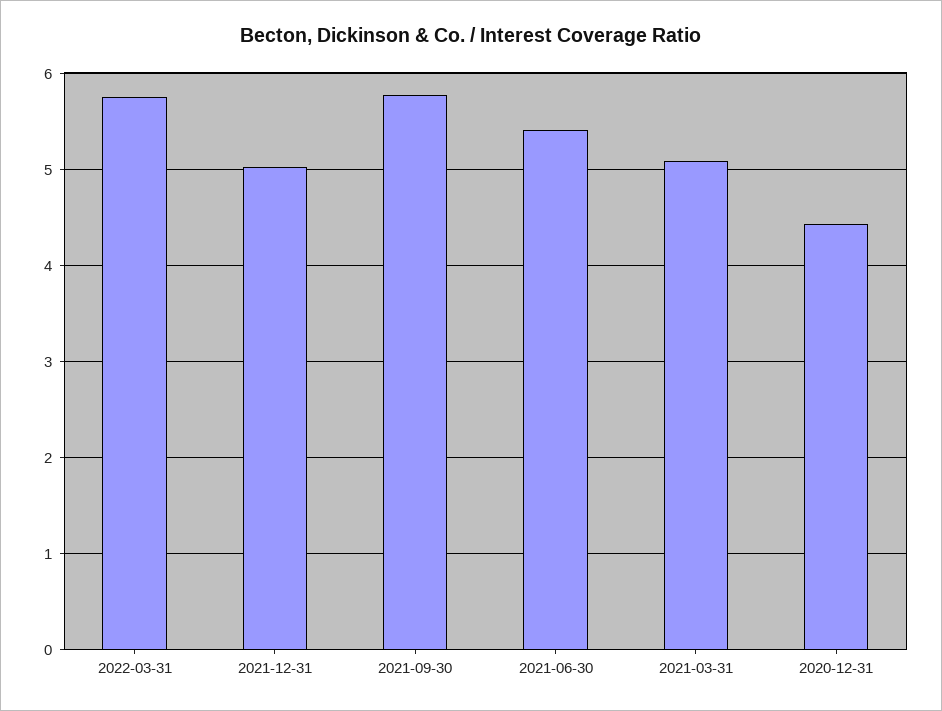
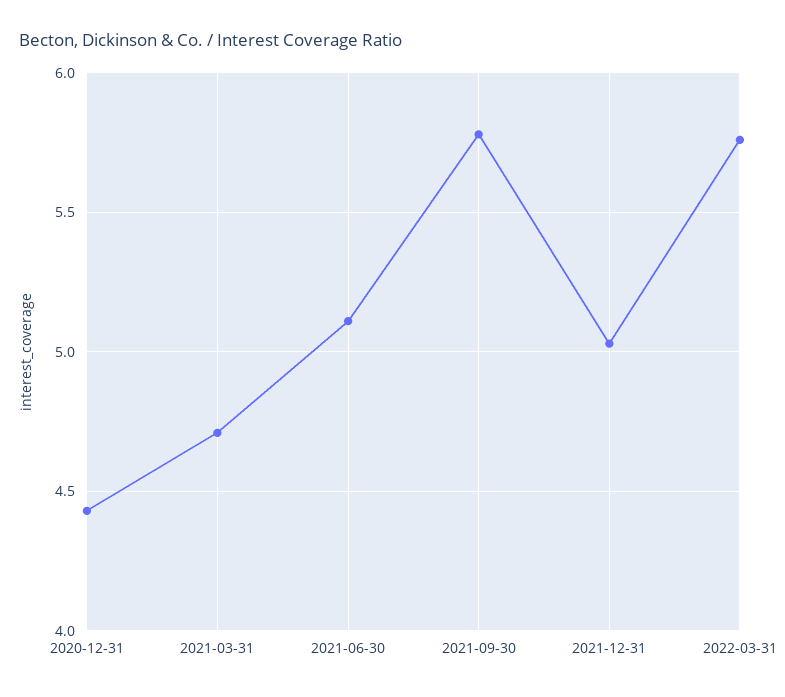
2021-06-30: 5.4 -> 5.1
2021-03-31: 5.1 -> 4.7

